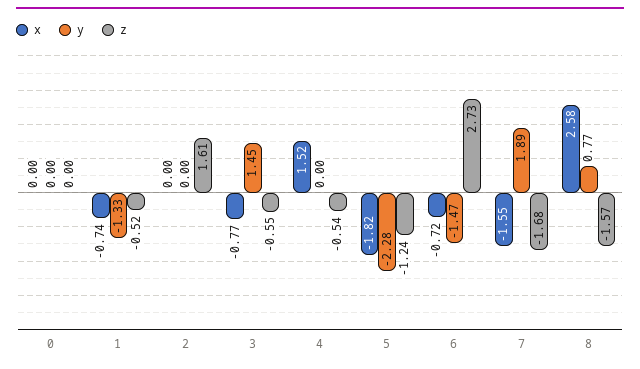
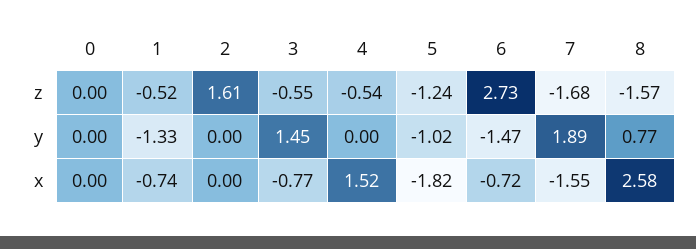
y, 5: -2.28 -> -1.02

